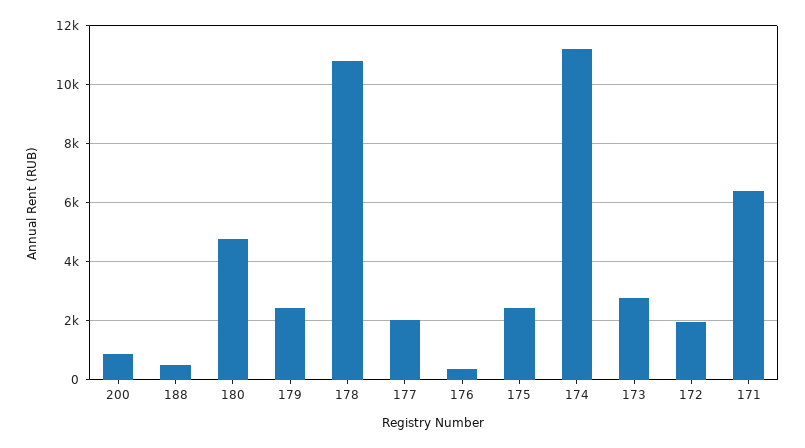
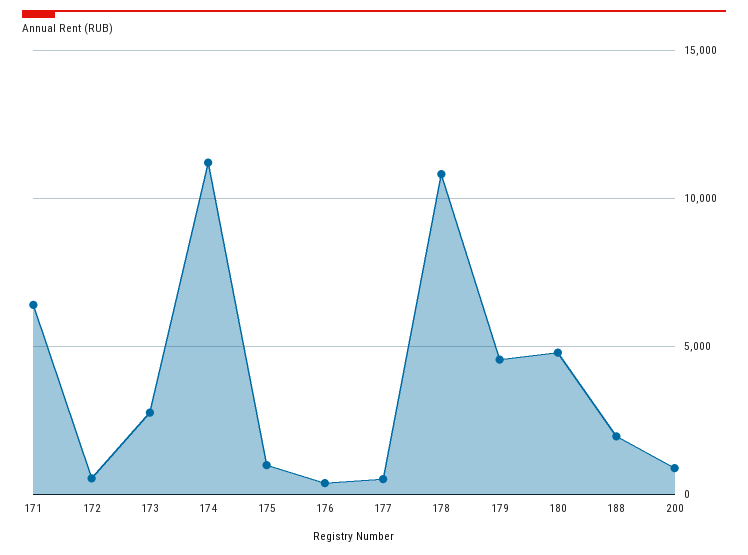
188: 500 -> 2000
179: 2500 -> 4500
177: 2000 -> 500
175: 2500 -> 1000
172: 2000 -> 500

